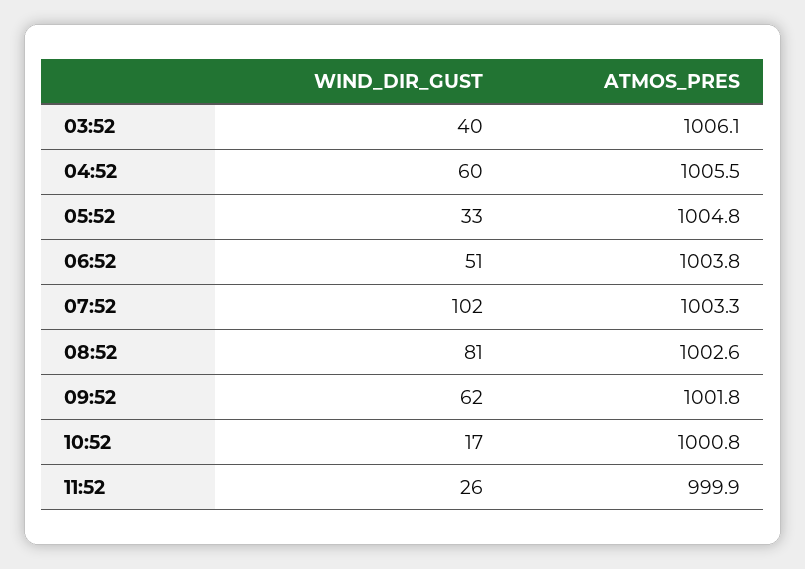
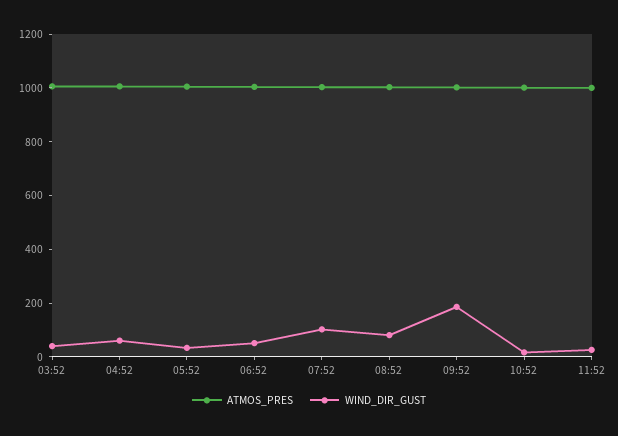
WIND_DIR_GUST, 09:52: 62 -> 200

